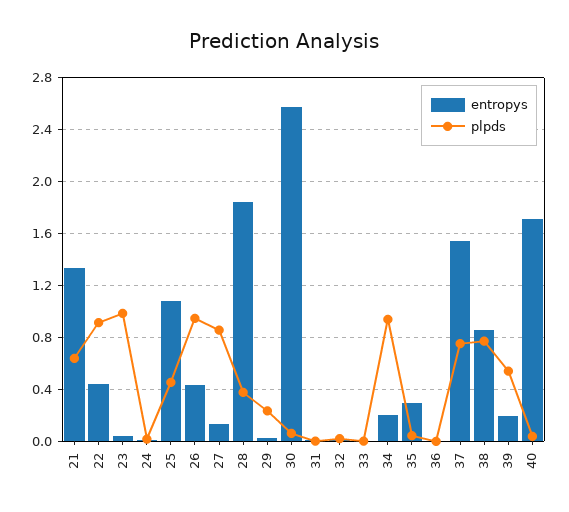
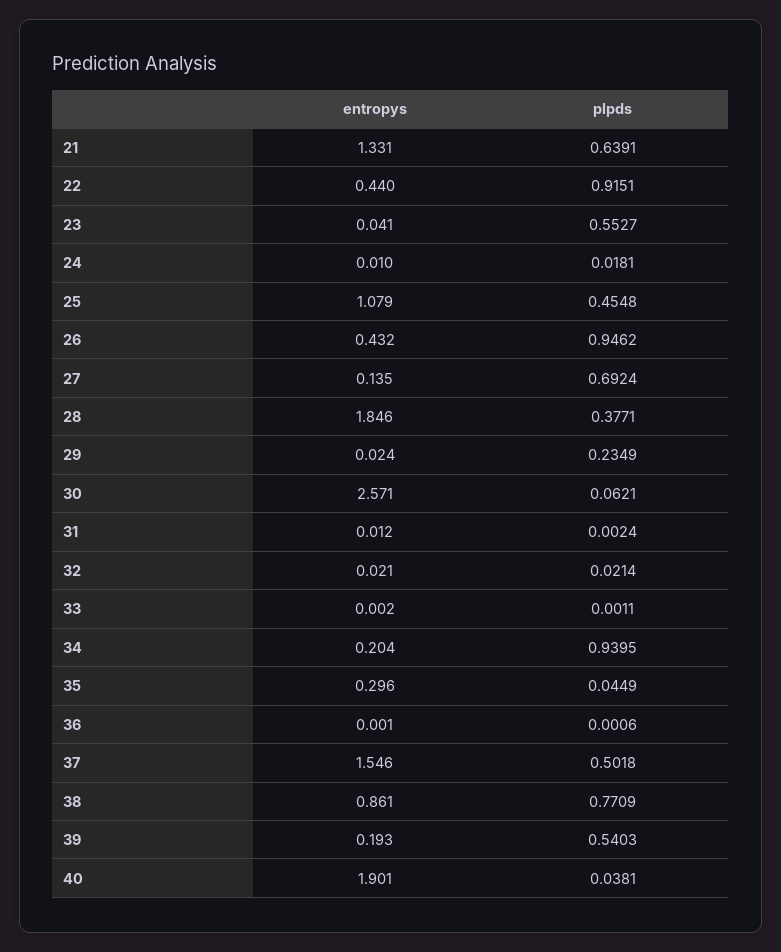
plpds, 23: 1 -> 0.5527
plpds, 27: 0.85 -> 0.6924
plpds, 37: 0.75 -> 0.5018
entropys, 40: 1.7 -> 1.901

